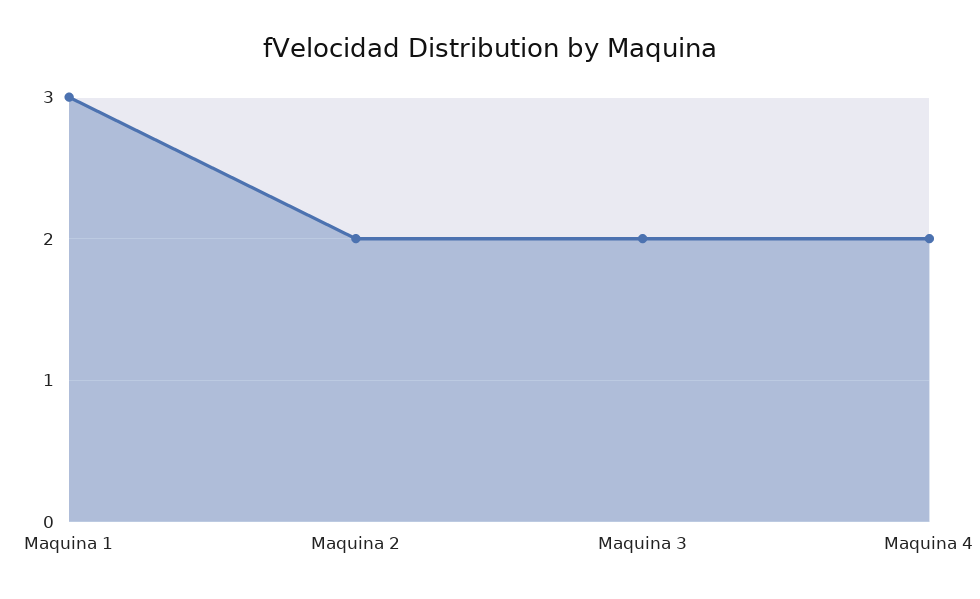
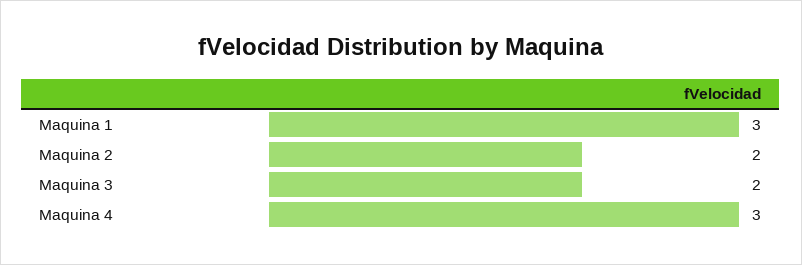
Maquina 4: 2 -> 3

